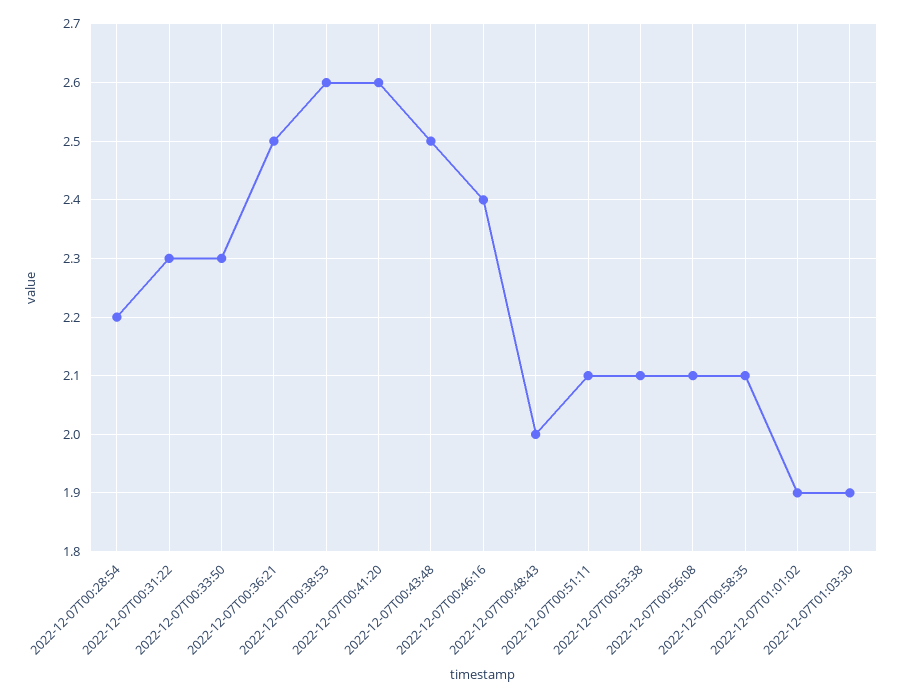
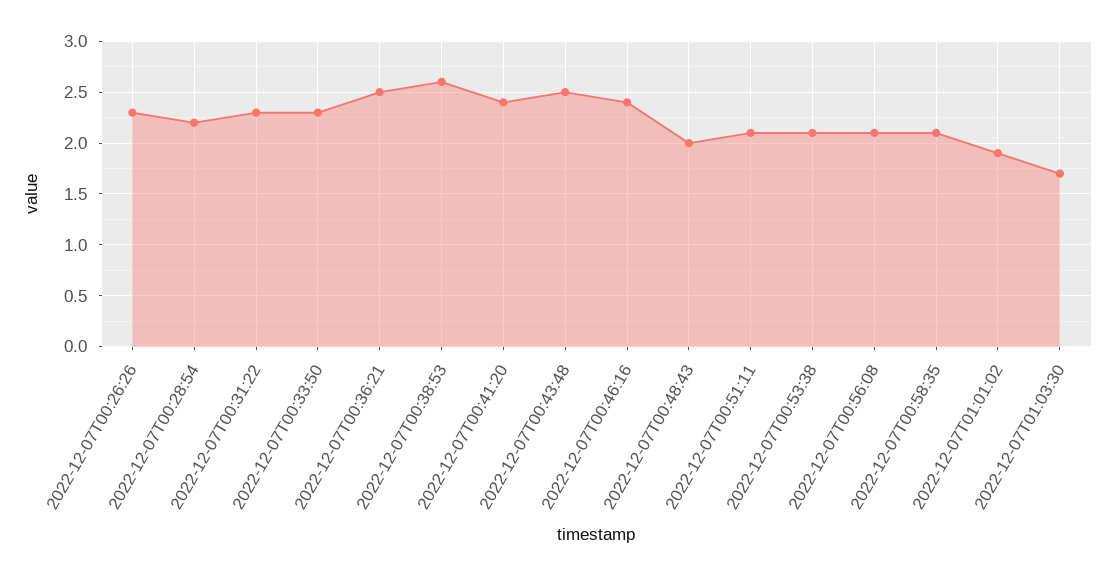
2022-12-07T00:41:20: 2.6 -> 2.4
2022-12-07T01:03:30: 1.9 -> 1.7
2022-12-07T00:26:26: none -> 2.3

